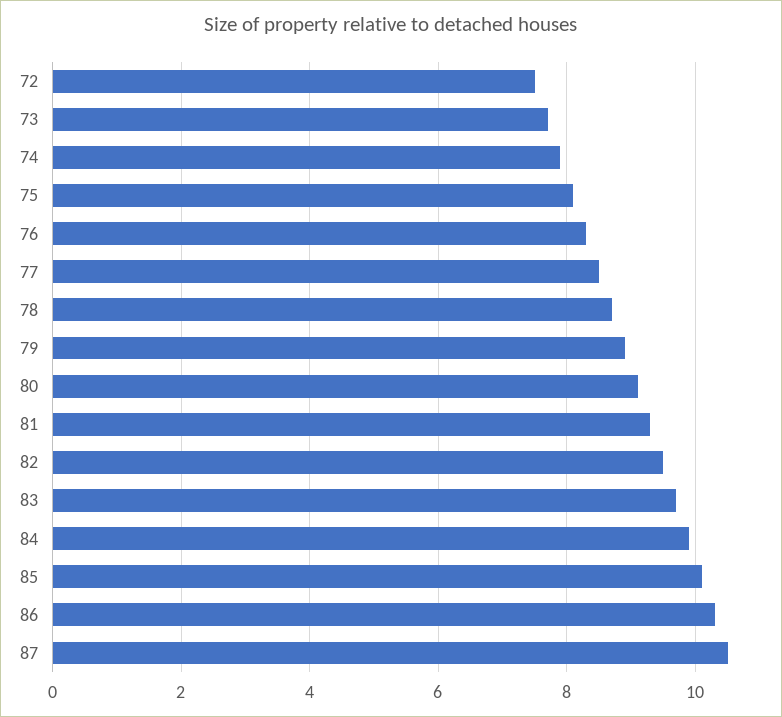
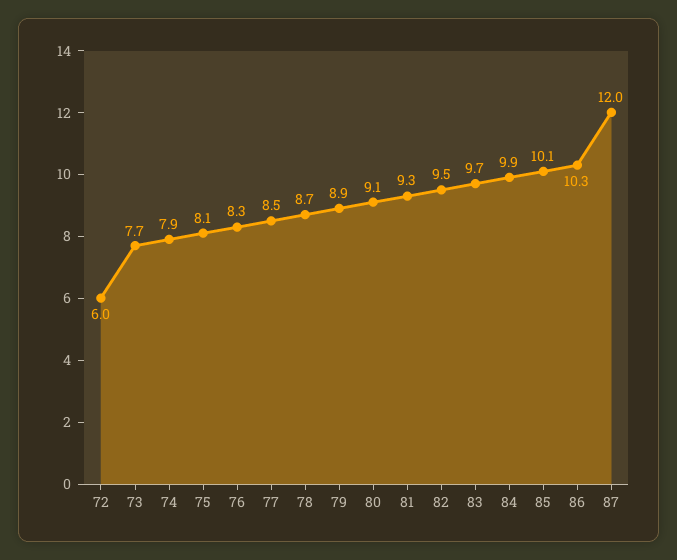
72: 7.5 -> 6
87: 10.5 -> 12

